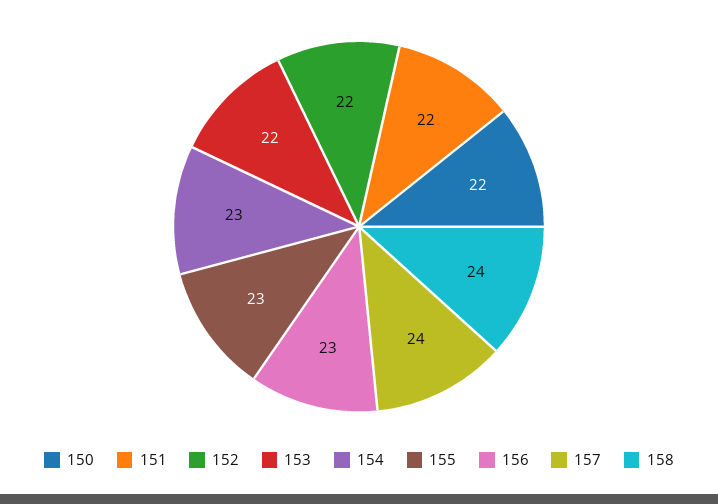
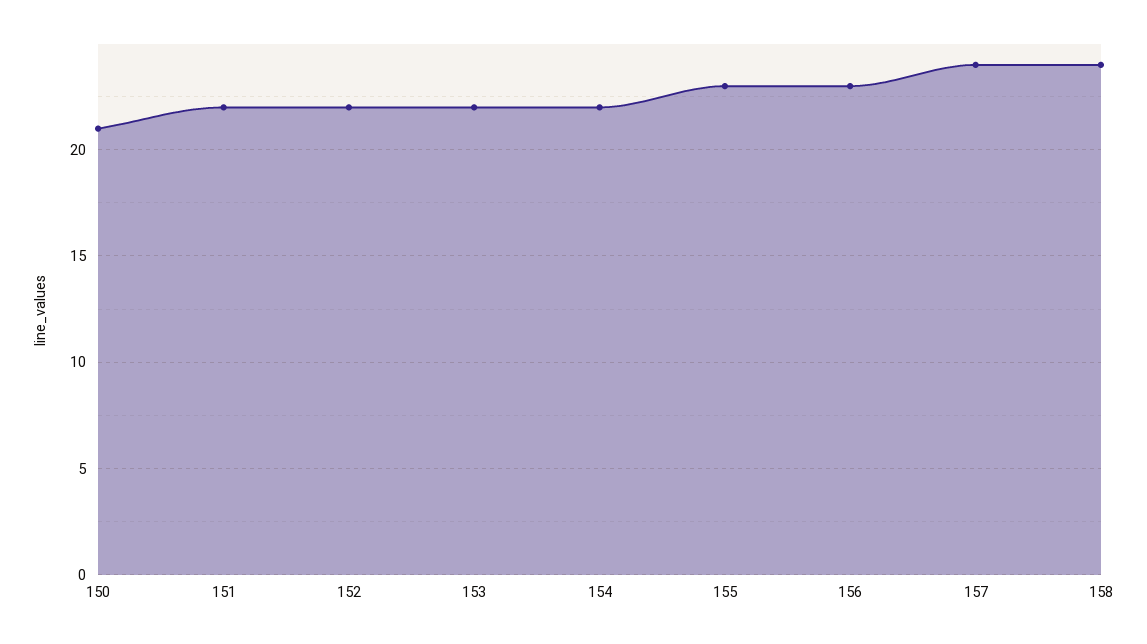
150: 22 -> 21
154: 23 -> 22

